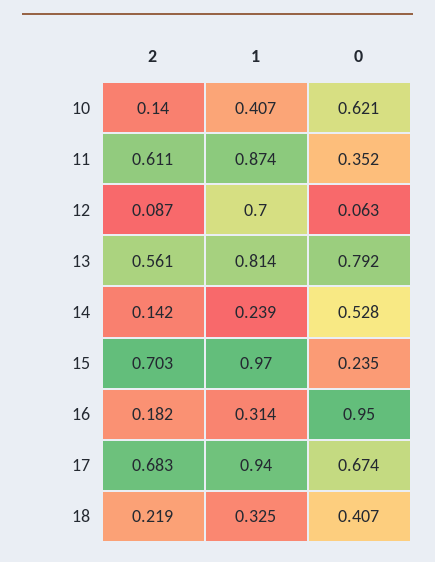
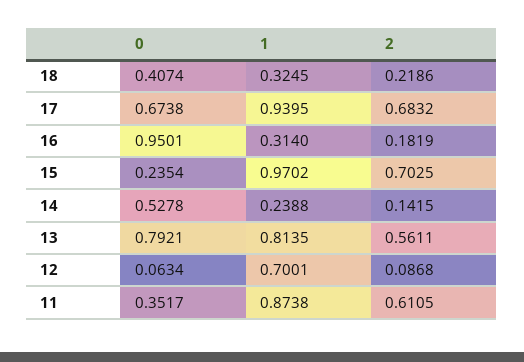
2, 10: 0.14 -> none
1, 10: 0.407 -> none
0, 10: 0.621 -> none

